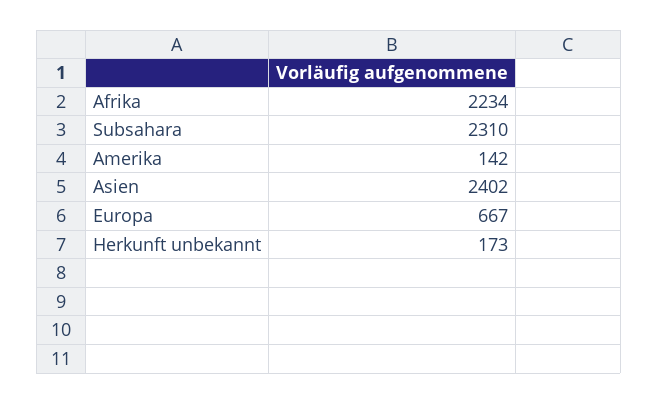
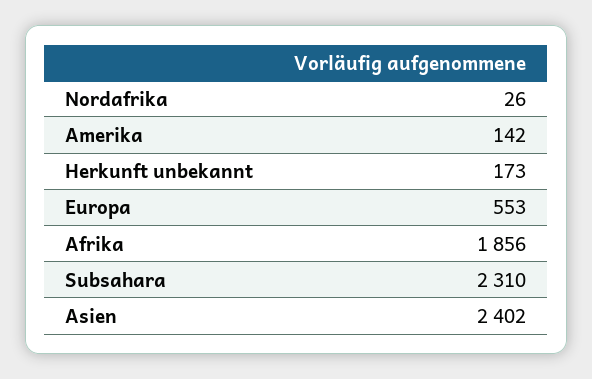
Afrika: 2234 -> 1856
Europa: 667 -> 553
Nordafrika: none -> 26

